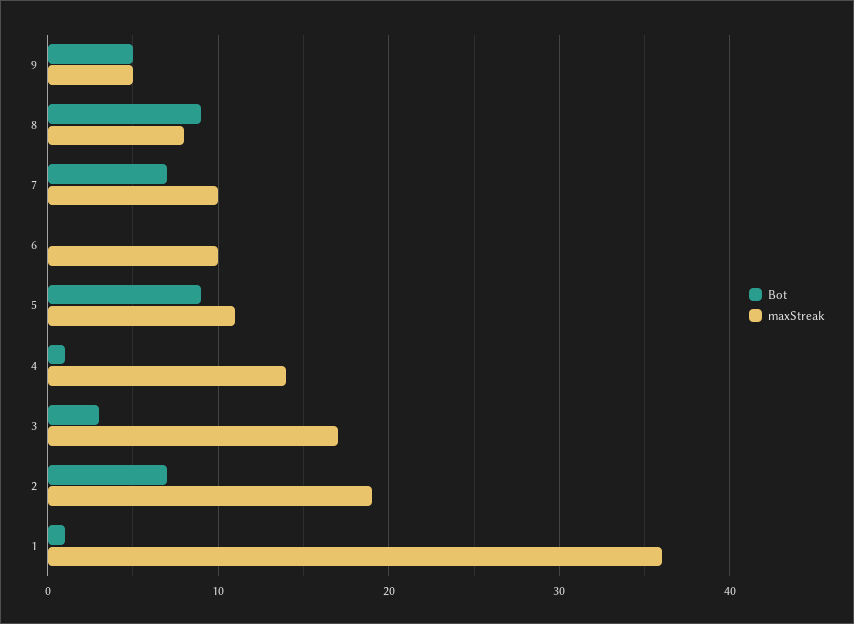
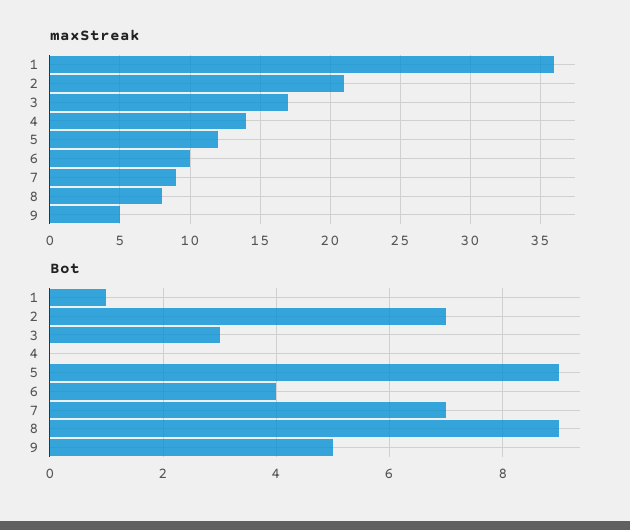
maxStreak, 7: 10 -> 9
Bot, 6: 0 -> 4
maxStreak, 5: 11 -> 12
Bot, 4: 1 -> 0
maxStreak, 2: 19 -> 21

